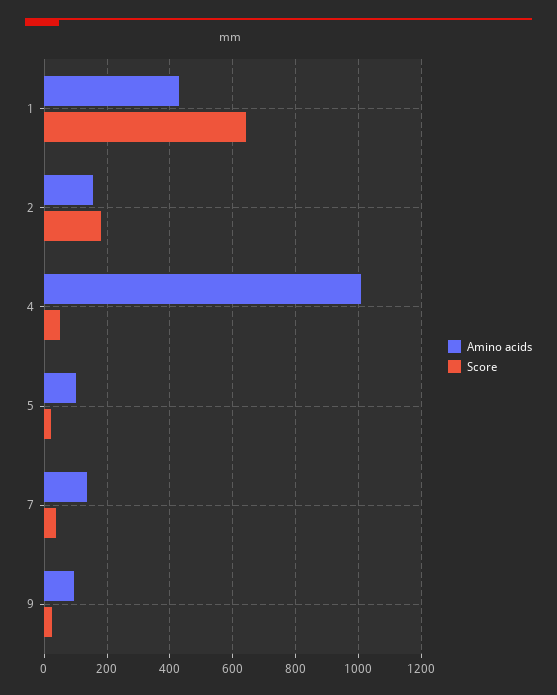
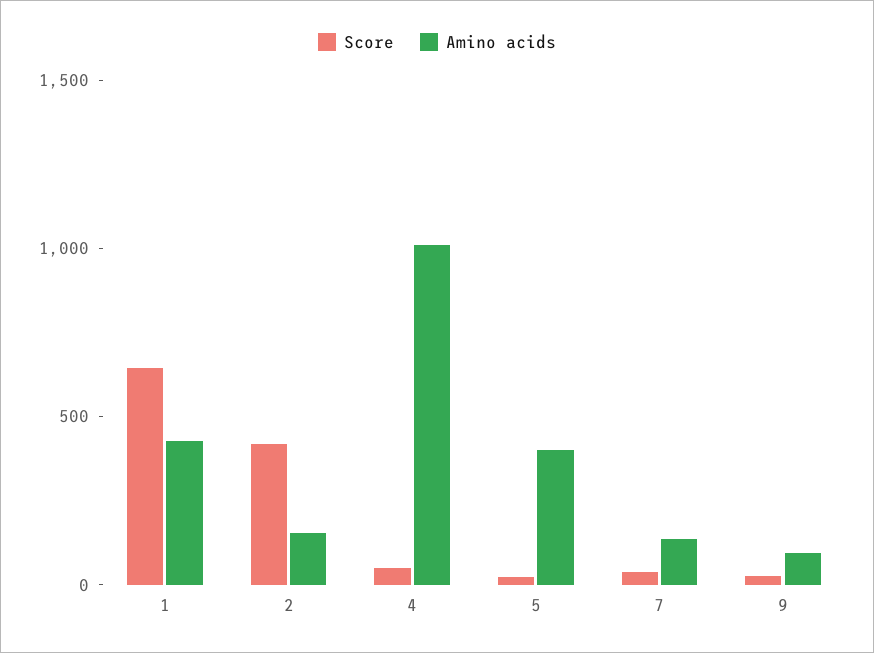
Score, 2: 180 -> 400
Amino acids, 5: 100 -> 400

